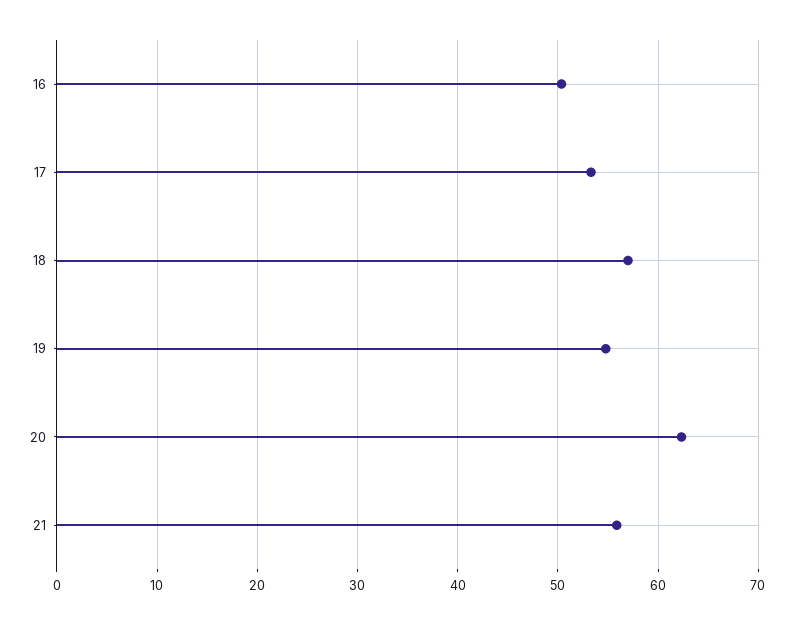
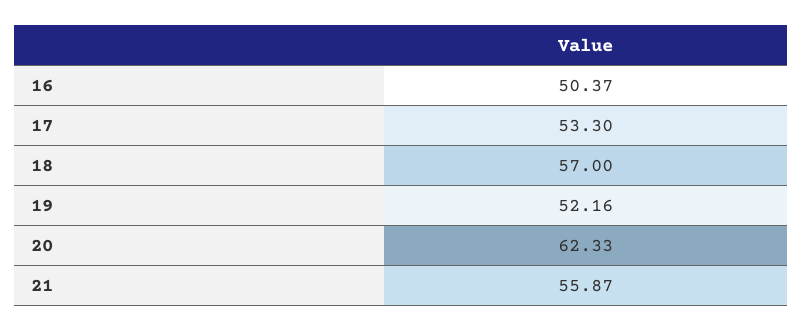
19: 55 -> 52.16

